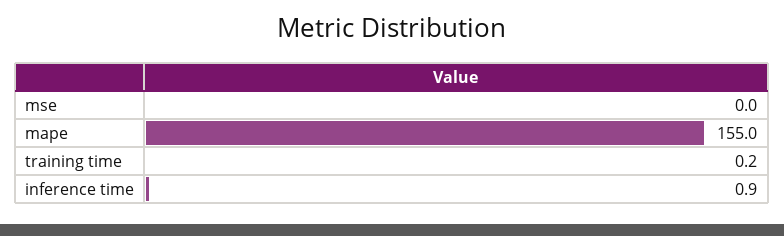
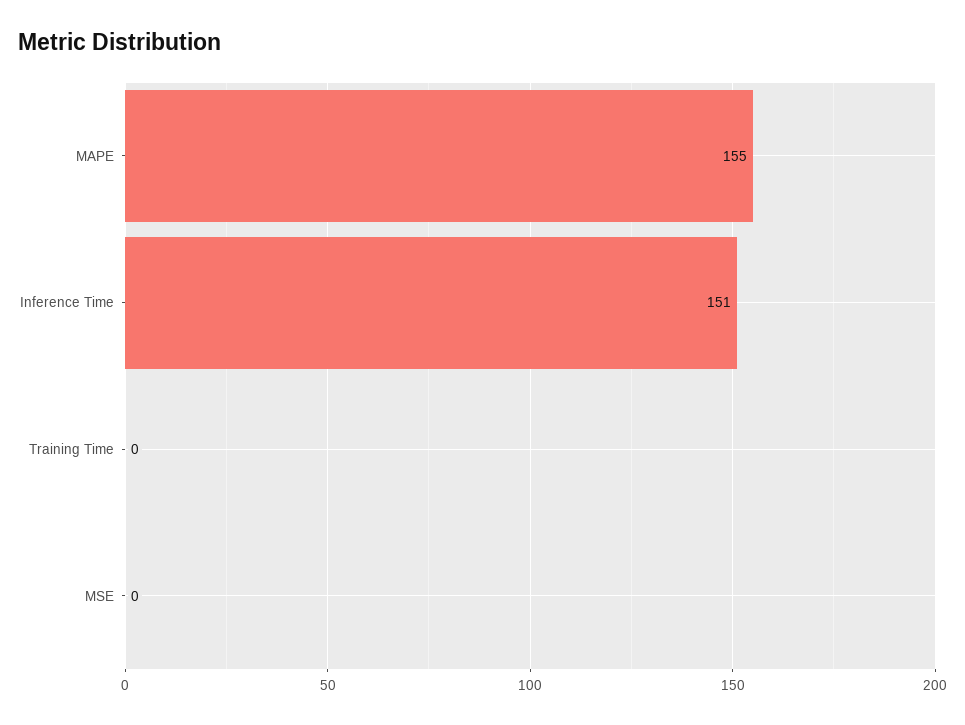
inference time: 0.9 -> 151

